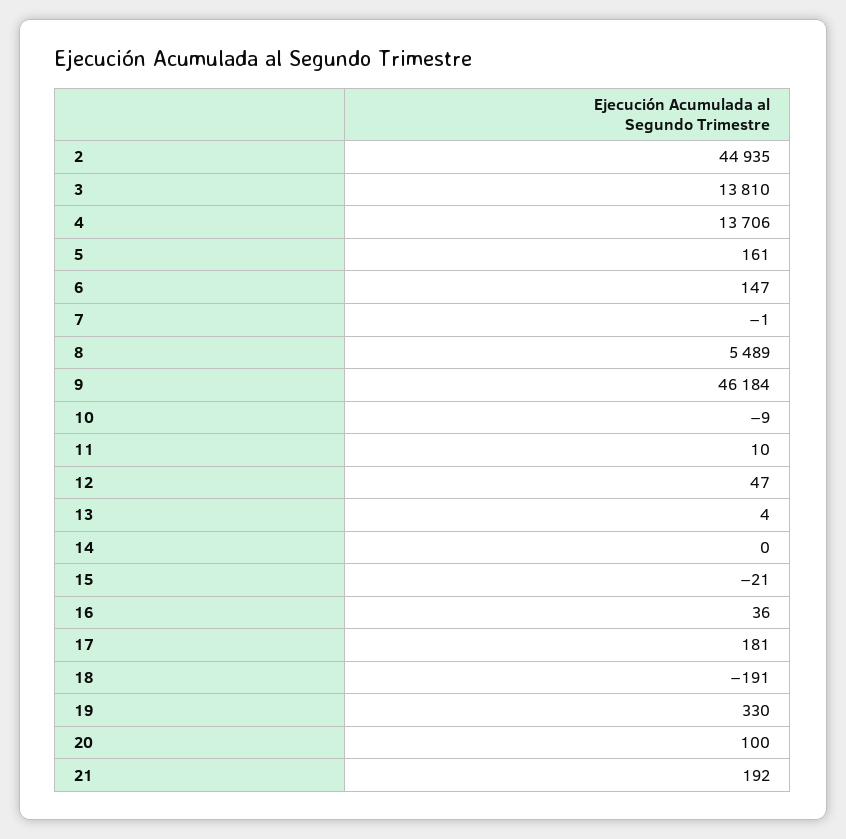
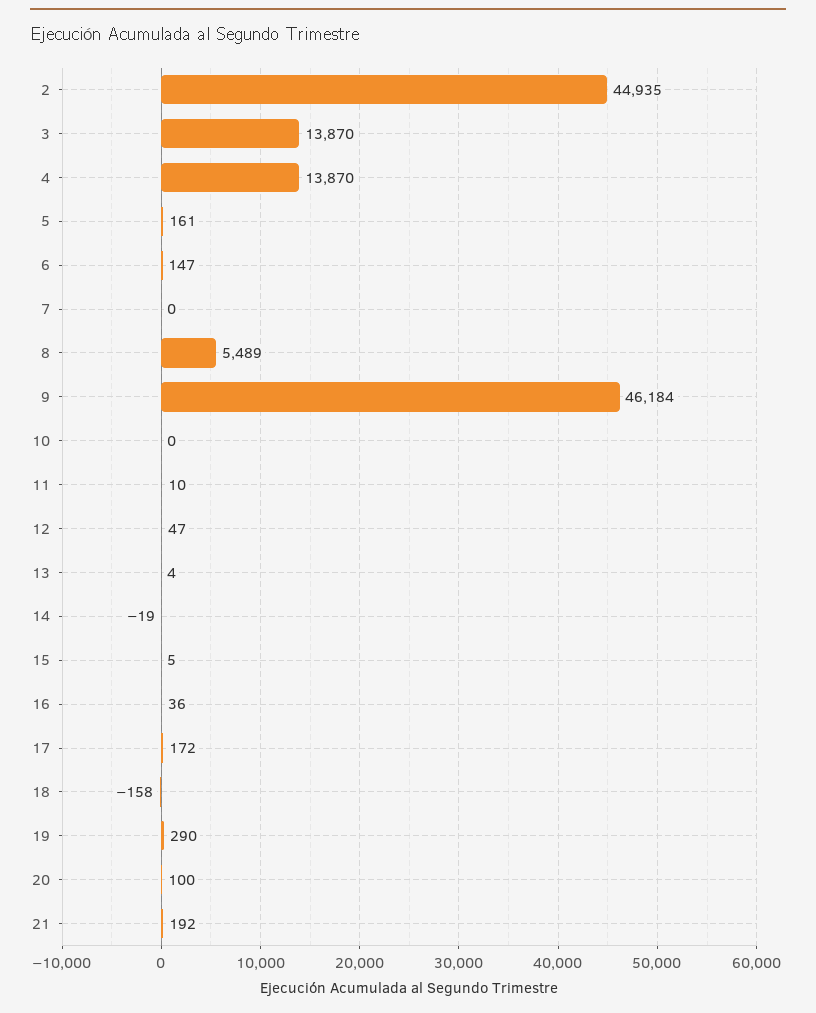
3: 13810 -> 13870
4: 13706 -> 13870
7: -1 -> 0
10: -9 -> 0
14: 0 -> -19
15: -21 -> 5
17: 181 -> 172
18: -191 -> -158
19: 330 -> 290

